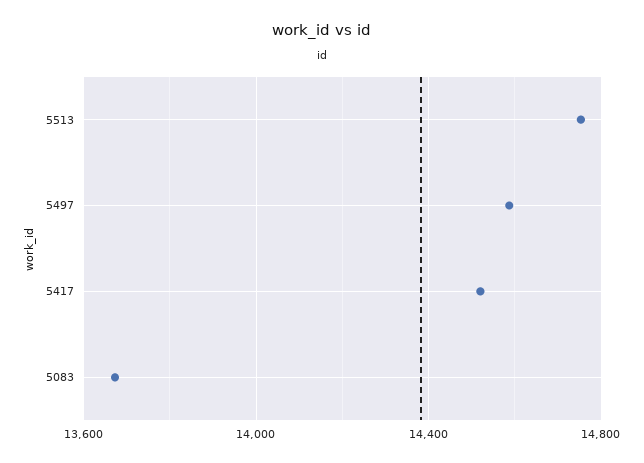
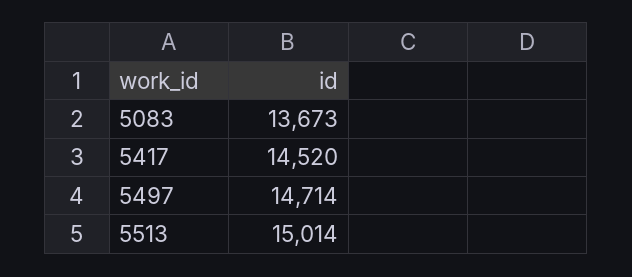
5513: 14750 -> 15014
5497: 14600 -> 14714

